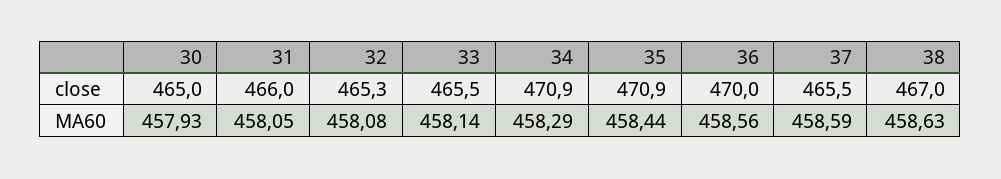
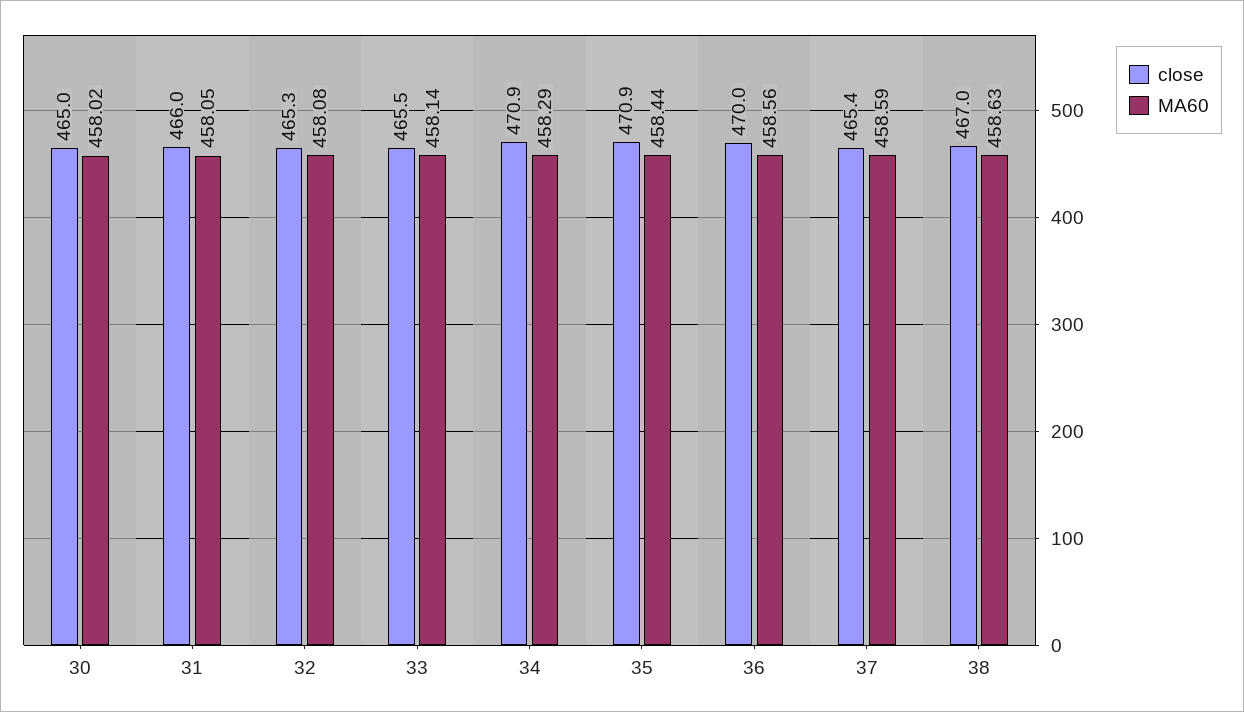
close, 37: 465.5 -> 465.4
MA60, 30: 457.93 -> 458.02

